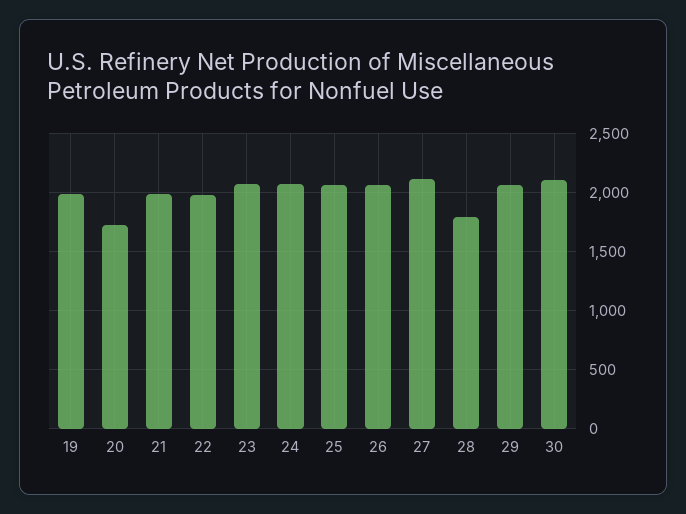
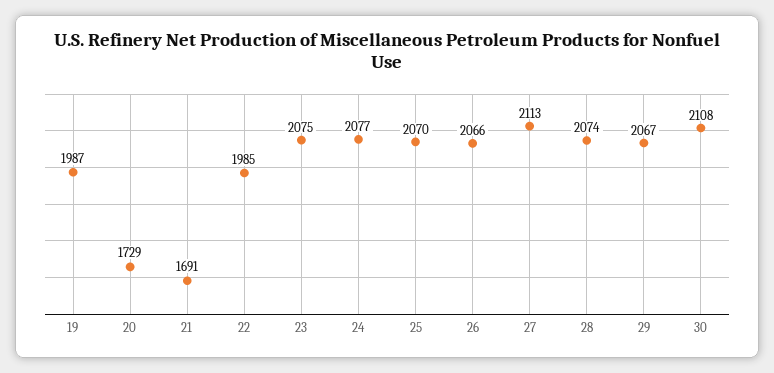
21: 2000 -> 1691
28: 1800 -> 2074

